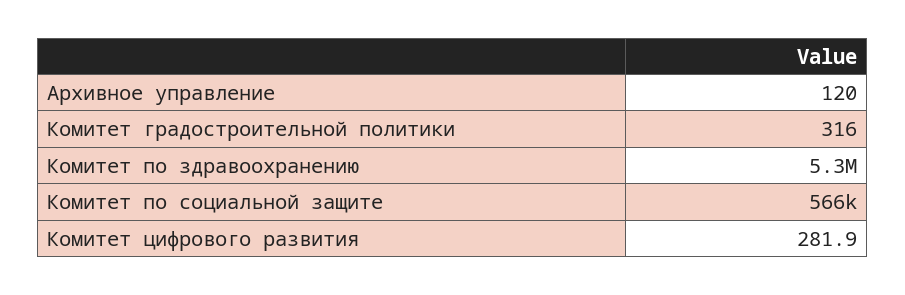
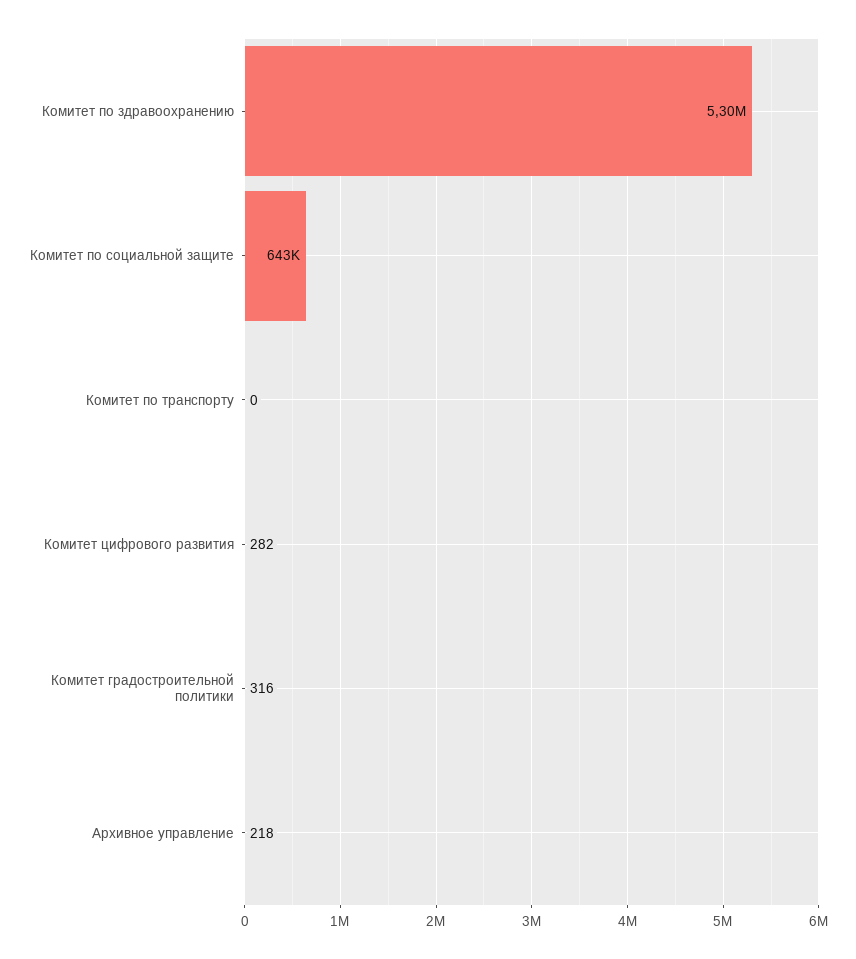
Архивное управление: 120 -> 218
Комитет по социальной защите: 566000 -> 643000
Комитет по транспорту: none -> 0

